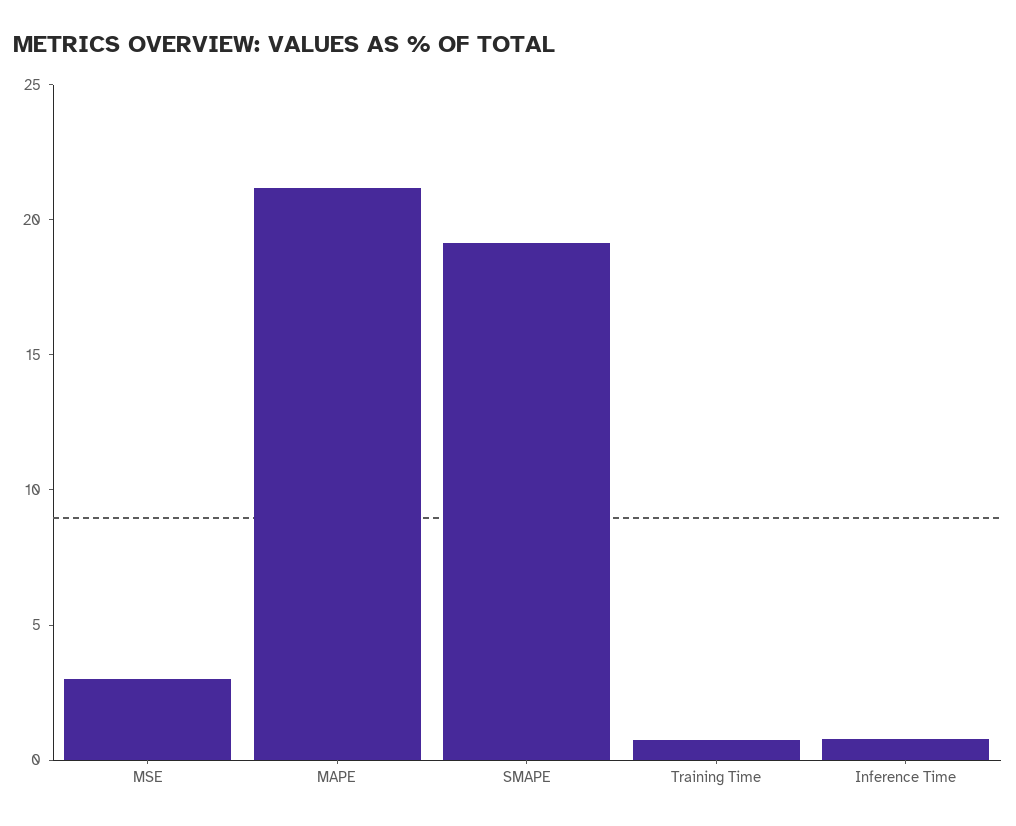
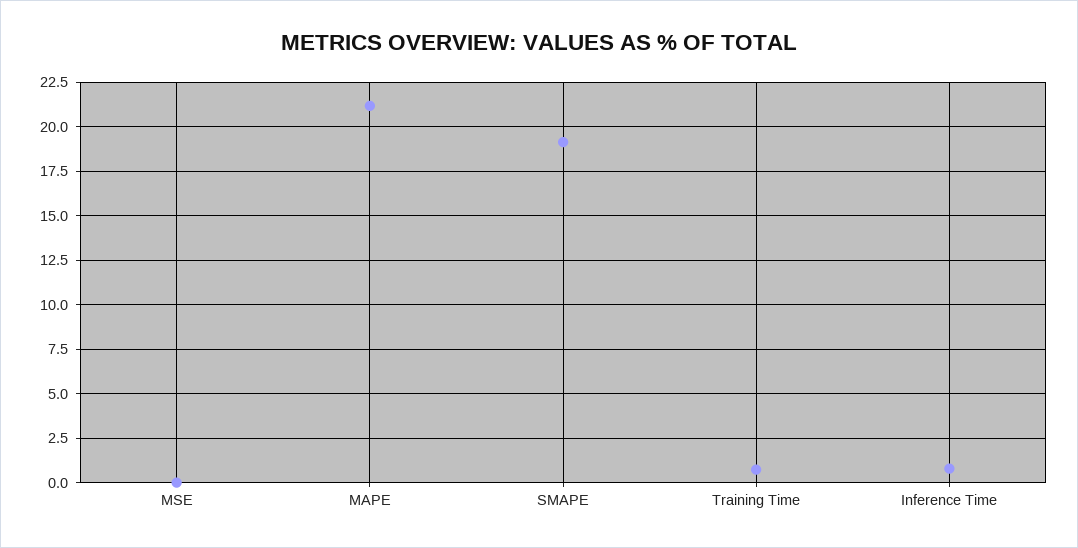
MSE: 3 -> 0

